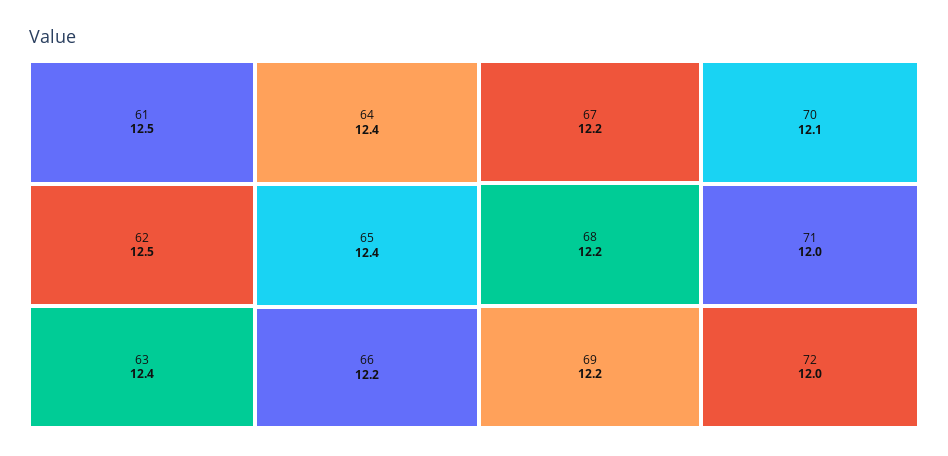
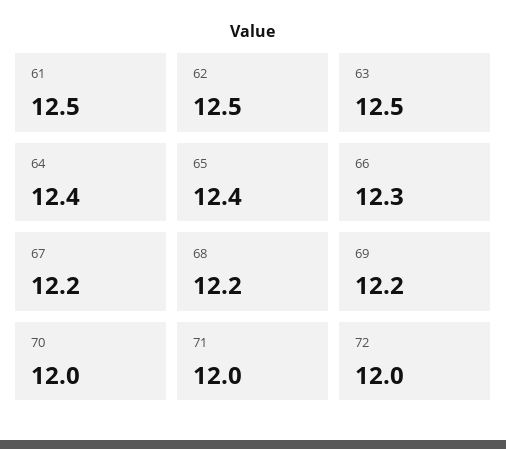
63: 12.4 -> 12.5
66: 12.2 -> 12.3
70: 12.1 -> 12

